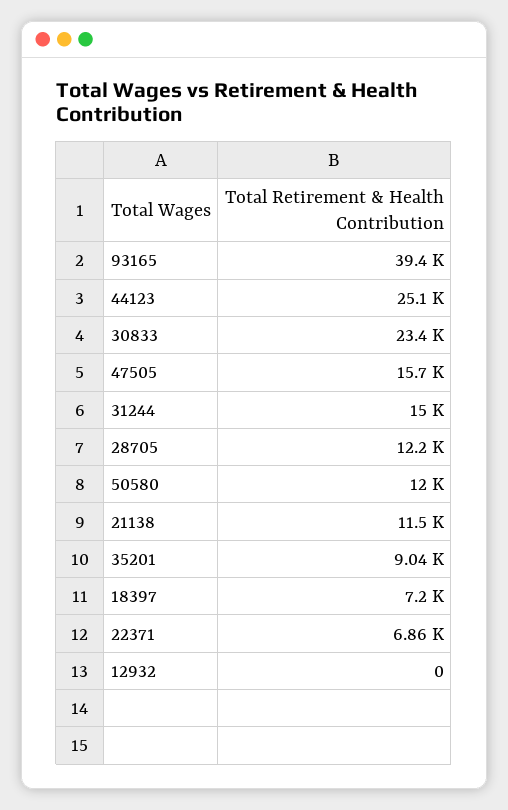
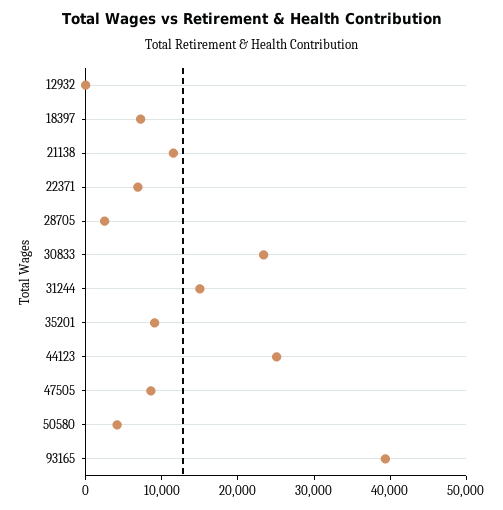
47505: 15700 -> 8000
28705: 12200 -> 2000
50580: 12000 -> 4000

